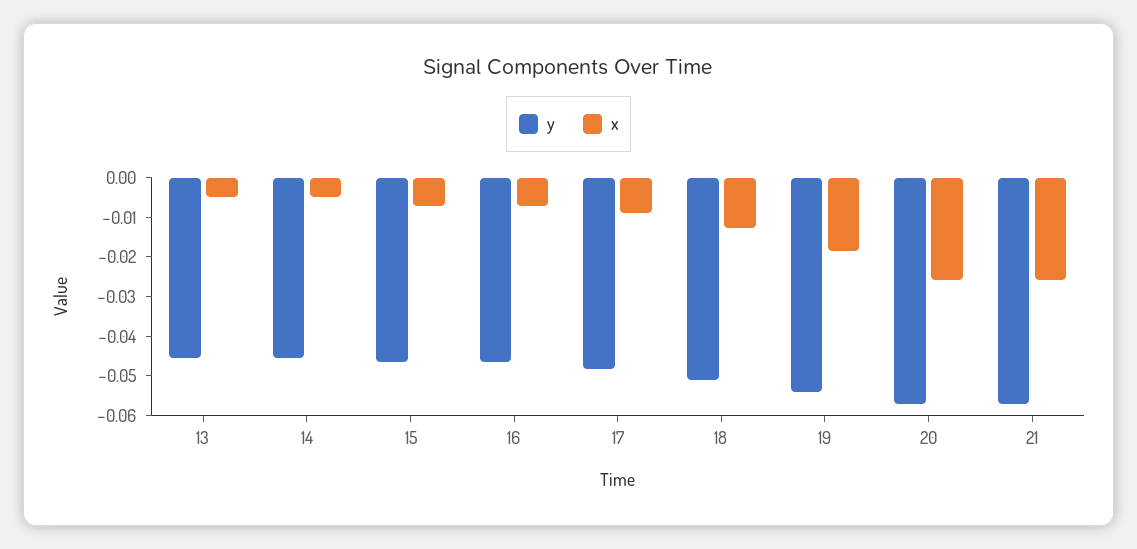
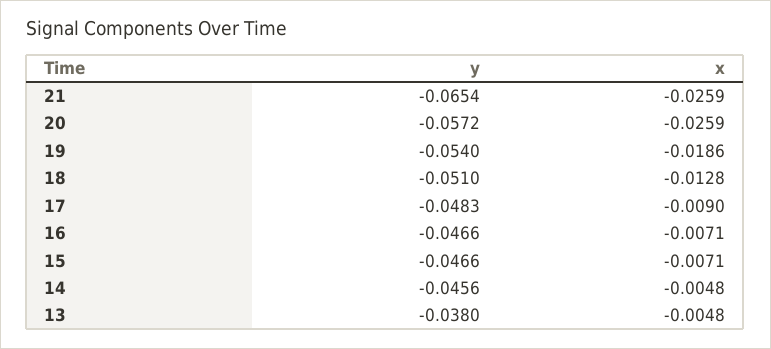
y, 13: -0.045 -> -0.038
y, 21: -0.0575 -> -0.0654

